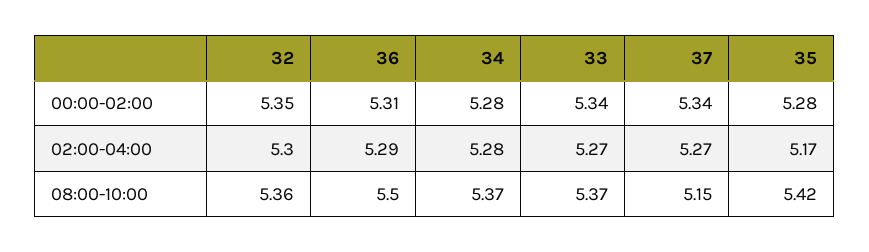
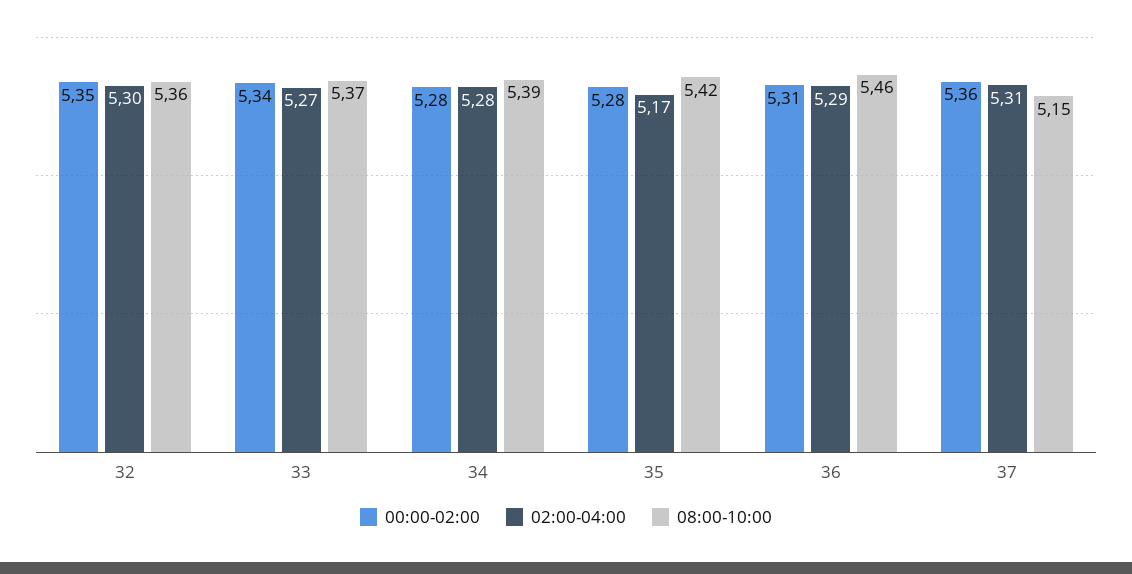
00:00-02:00, 37: 5.34 -> 5.36
02:00-04:00, 37: 5.27 -> 5.31
08:00-10:00, 36: 5.5 -> 5.46
08:00-10:00, 34: 5.37 -> 5.39

